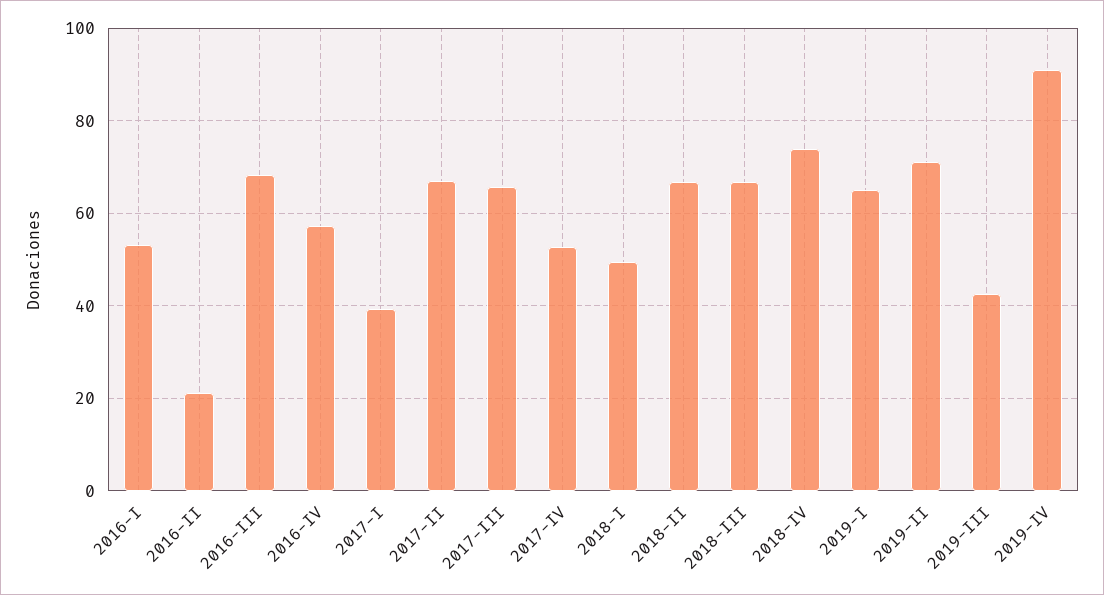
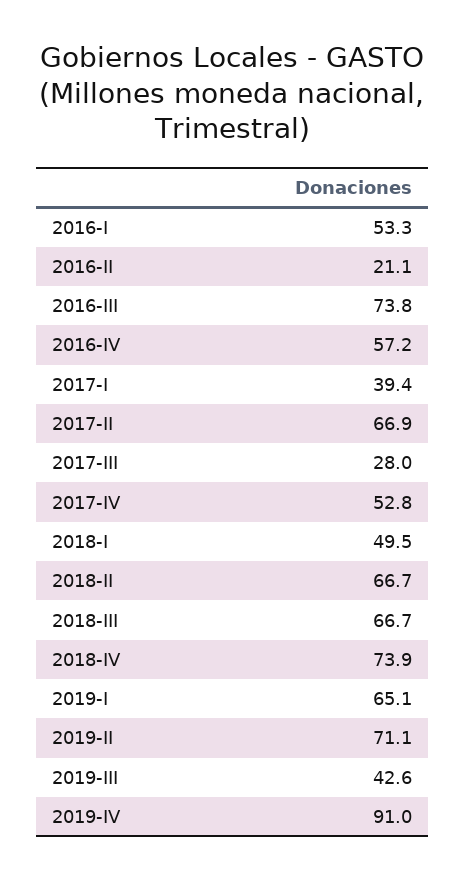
2016-III: 68 -> 73.8
2017-III: 66 -> 28

